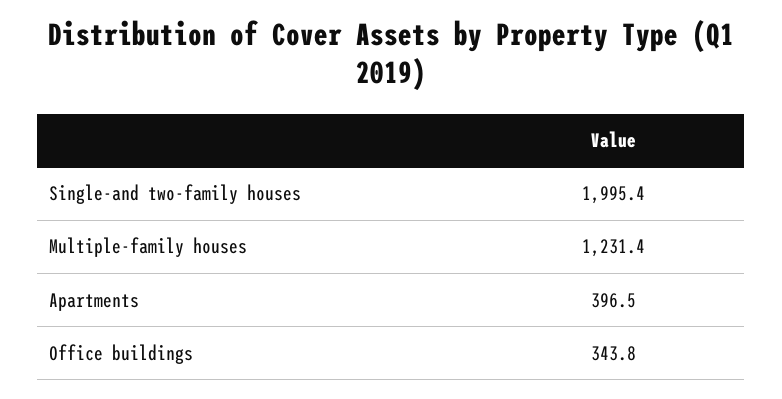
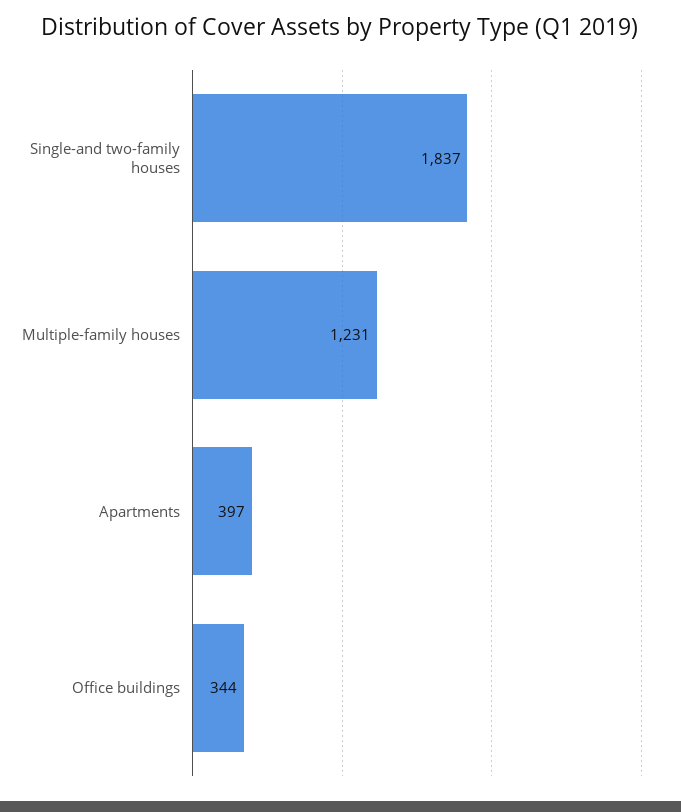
Single-and two-family houses: 1995.4 -> 1837

